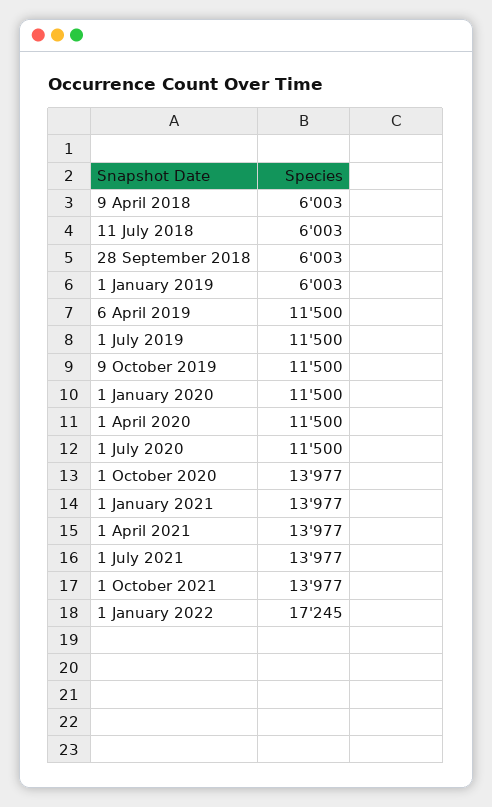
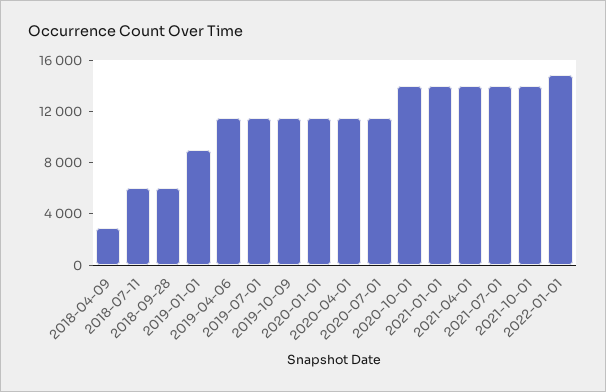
9 April 2018: 6003 -> 3000
1 January 2019: 6003 -> 9000
1 January 2022: 17245 -> 15000

